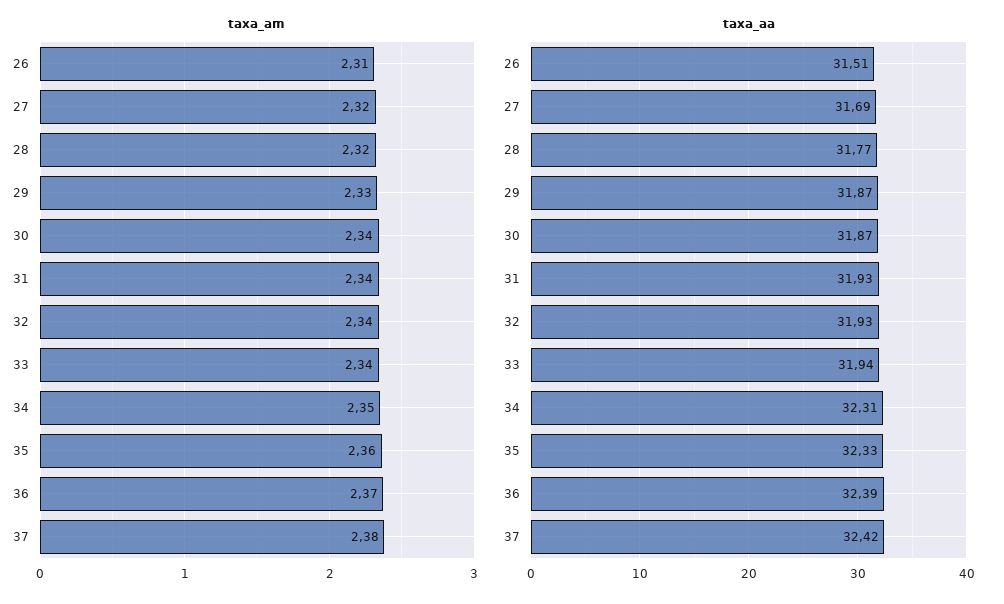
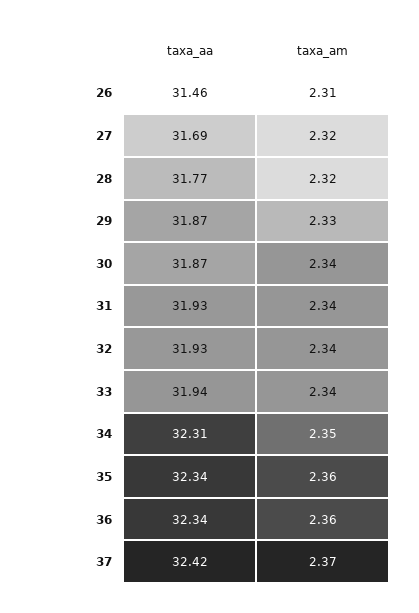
taxa_am, 36: 2.37 -> 2.36
taxa_am, 37: 2.38 -> 2.37
taxa_aa, 26: 31.51 -> 31.46
taxa_aa, 35: 32.33 -> 32.34
taxa_aa, 36: 32.39 -> 32.34

